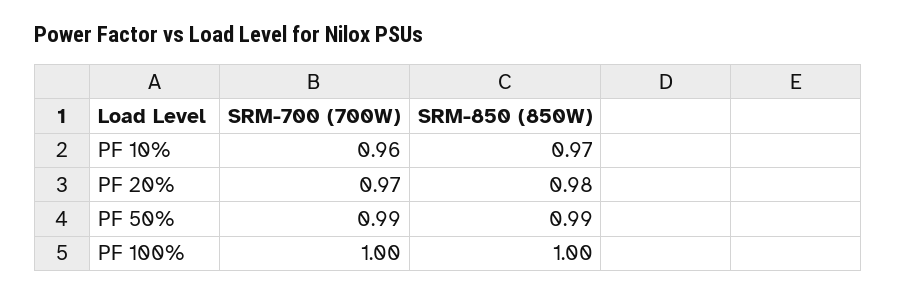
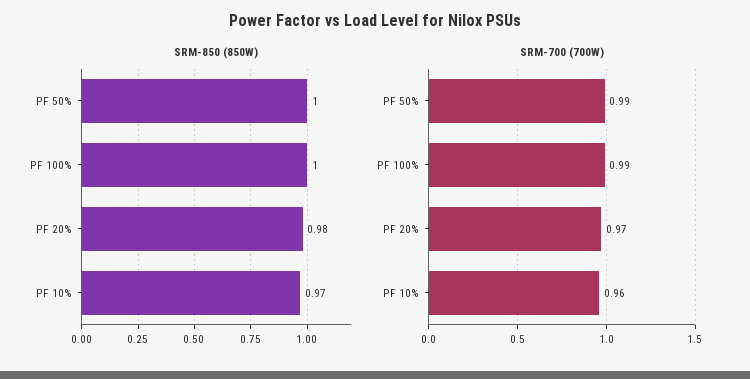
SRM-850 (850W), PF 50%: 0.99 -> 1
SRM-700 (700W), PF 100%: 1 -> 0.99

